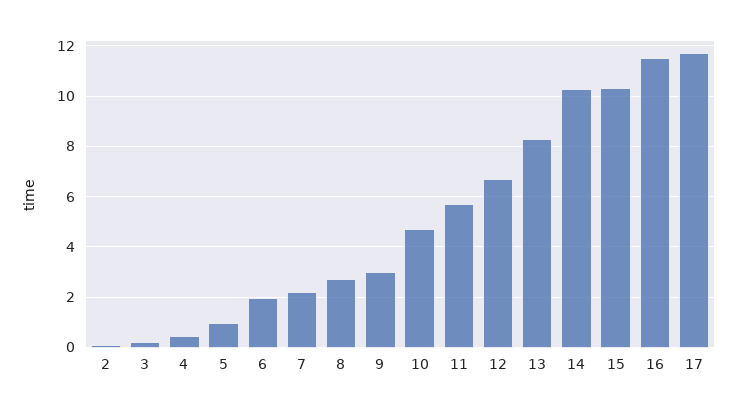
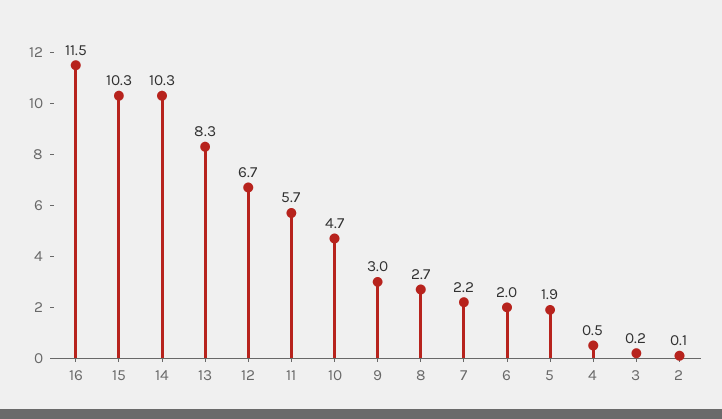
5: 1 -> 1.9
17: 11.75 -> none

